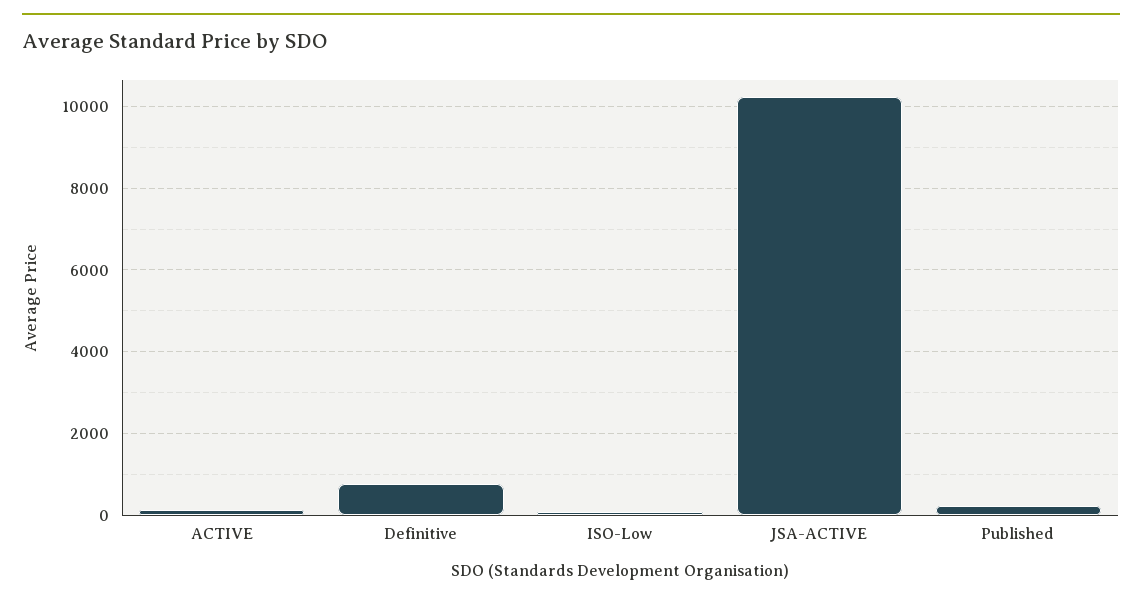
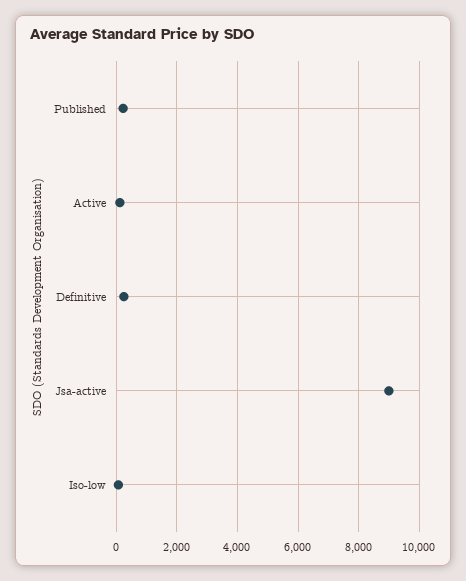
Definitive: 800 -> 200
JSA-ACTIVE: 10200 -> 9000

